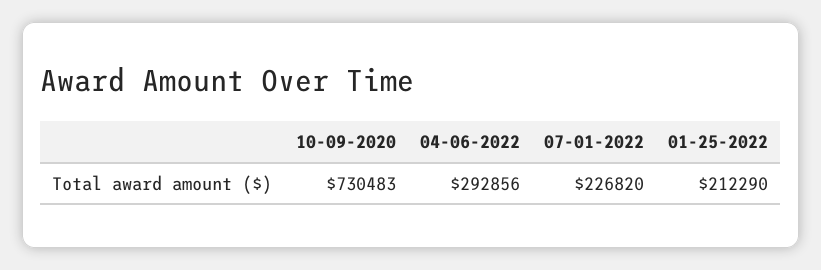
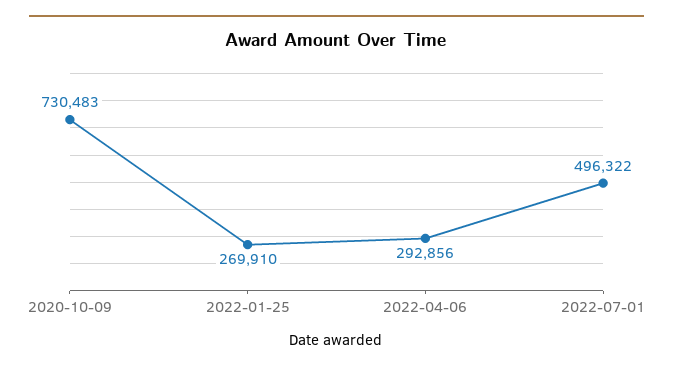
07-01-2022: 226820 -> 496322
01-25-2022: 212290 -> 269910

